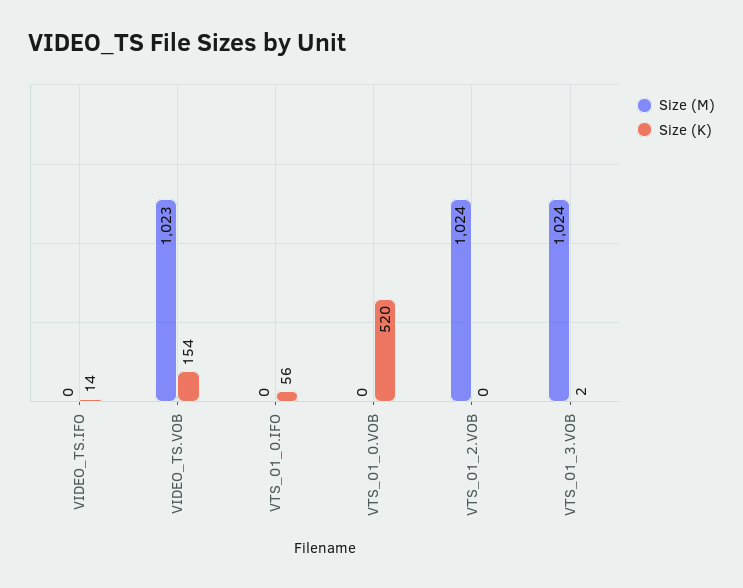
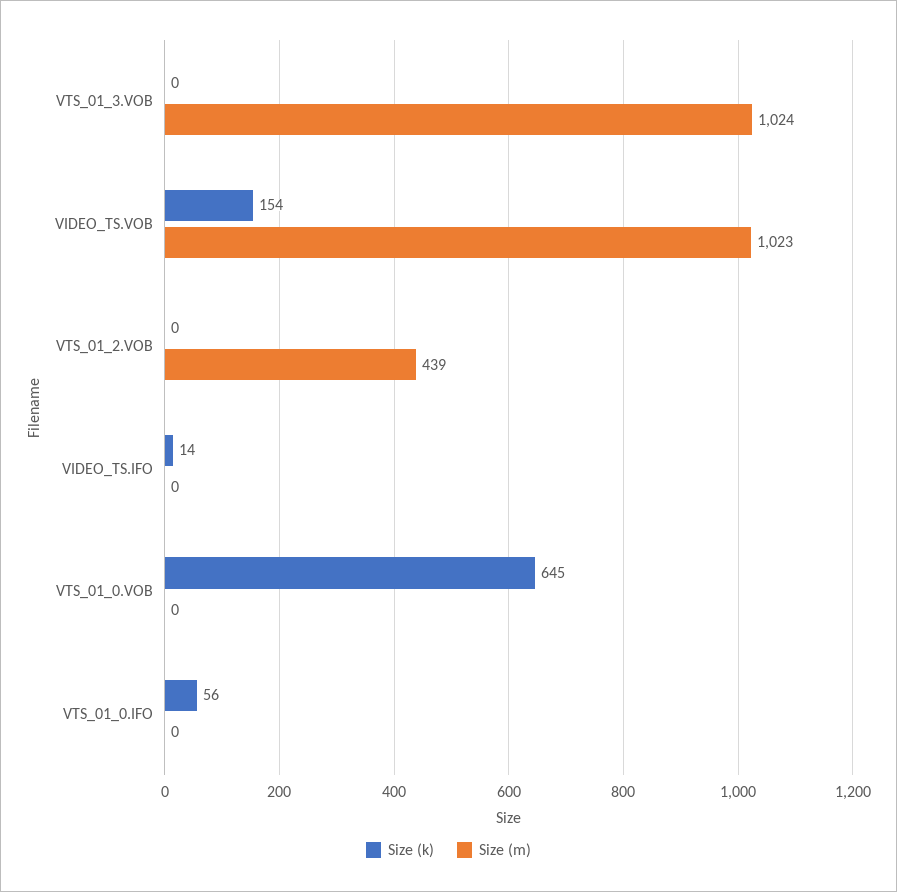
Size (K), VTS_01_0.VOB: 520 -> 645
Size (M), VTS_01_2.VOB: 1024 -> 439
Size (K), VTS_01_3.VOB: 2 -> 0

